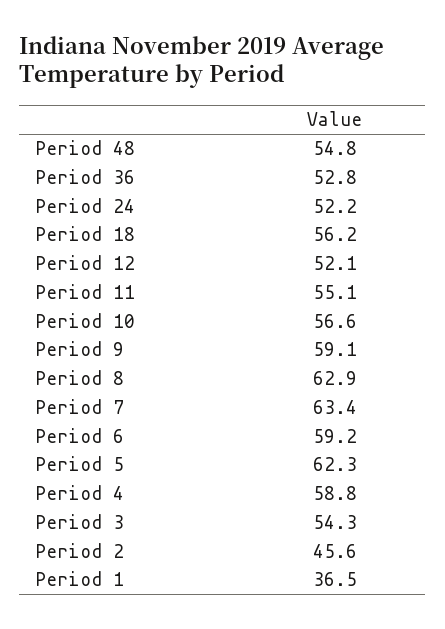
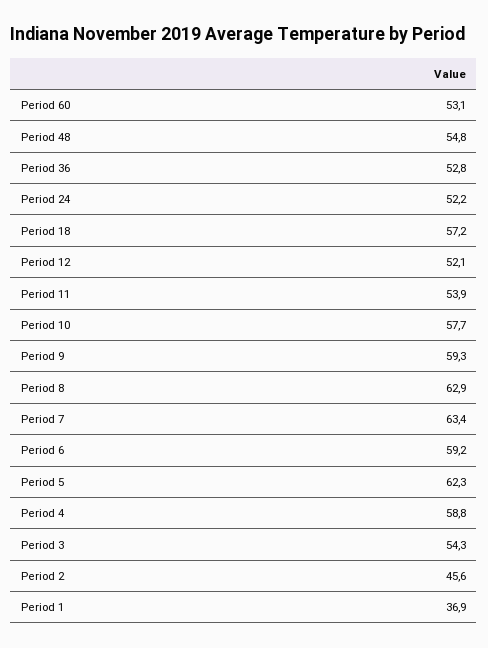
Period 18: 56.2 -> 57.2
Period 11: 55.1 -> 53.9
Period 10: 56.6 -> 57.7
Period 9: 59.1 -> 59.3
Period 1: 36.5 -> 36.9
Period 60: none -> 53.1

